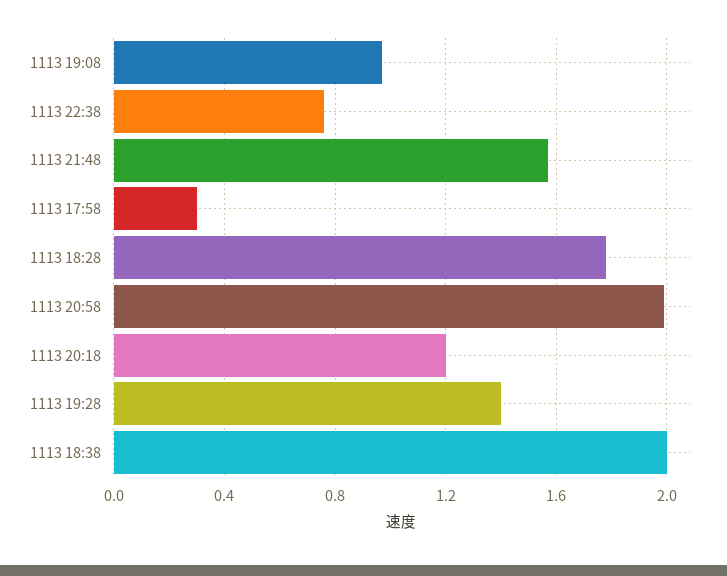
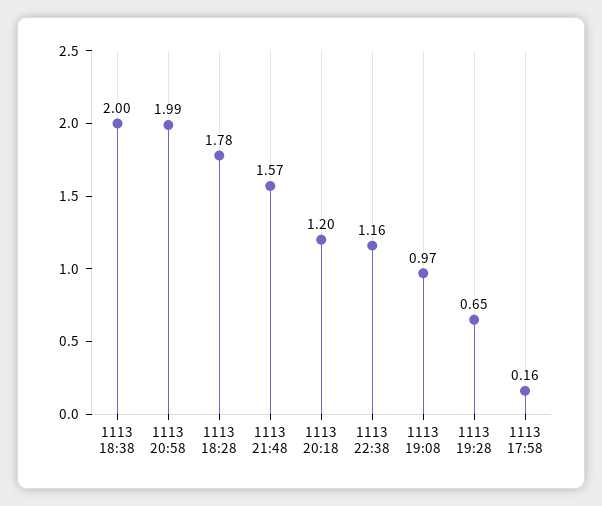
1113 22:38: 0.75 -> 1.16
1113 17:58: 0.3 -> 0.16
1113 19:28: 1.4 -> 0.65

